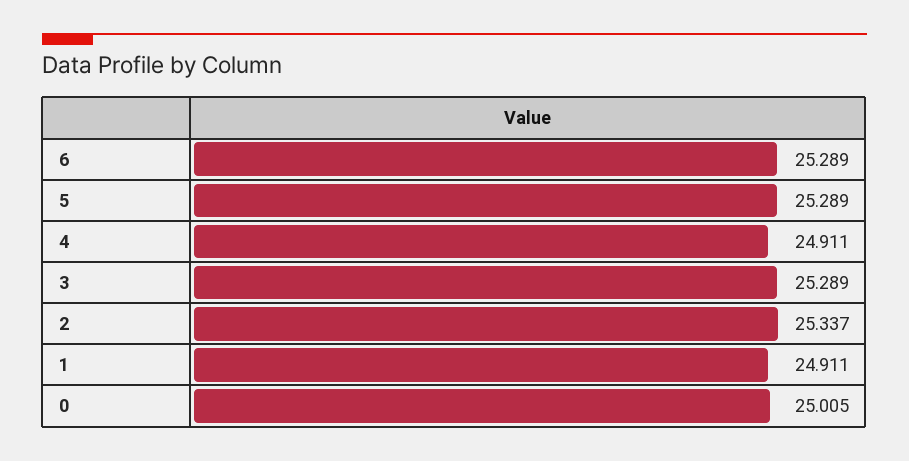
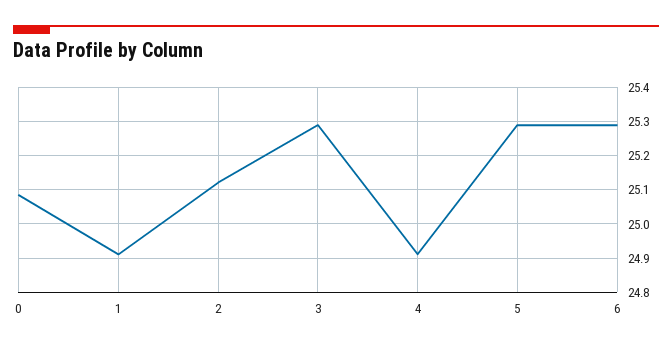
2: 25.337 -> 25.12
0: 25.005 -> 25.08

